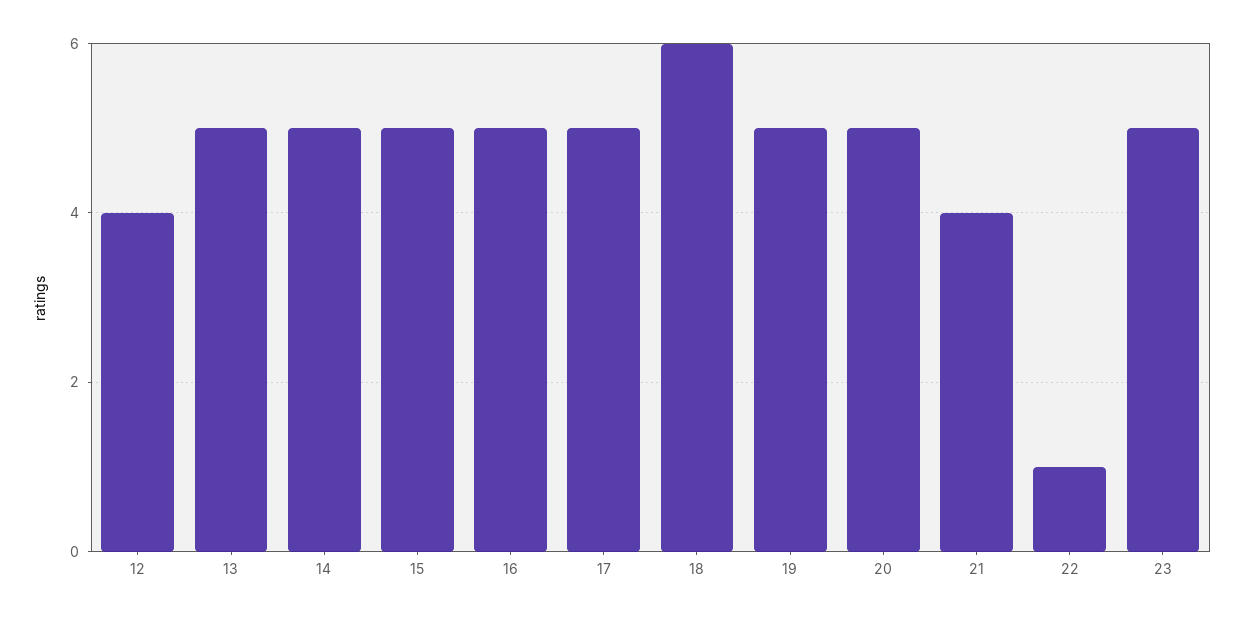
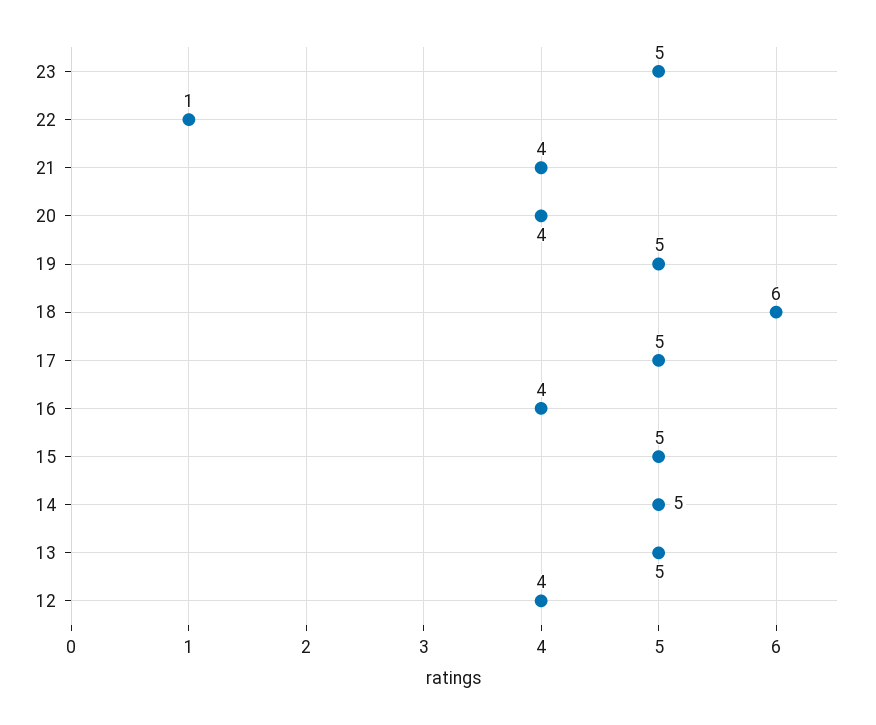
16: 5 -> 4
20: 5 -> 4

